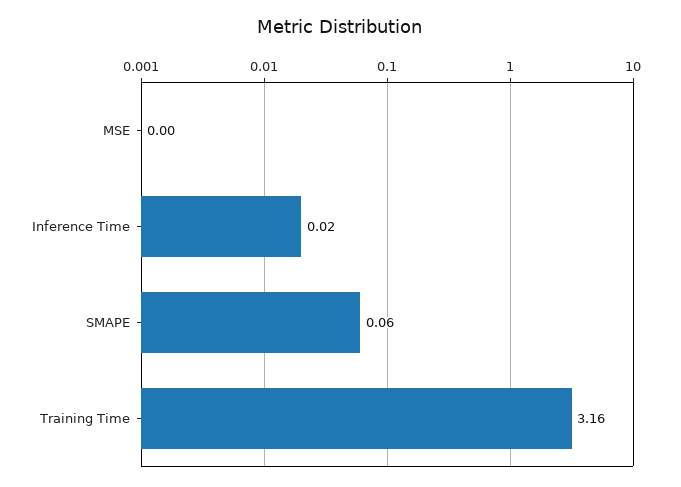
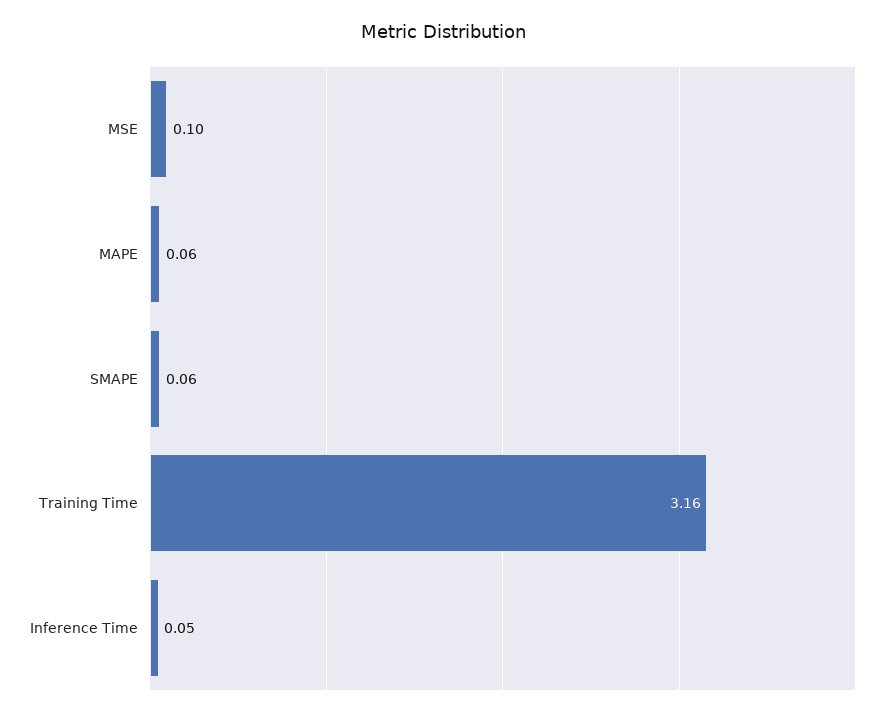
MSE: 0 -> 0.1
Inference Time: 0.02 -> 0.05
MAPE: none -> 0.06

